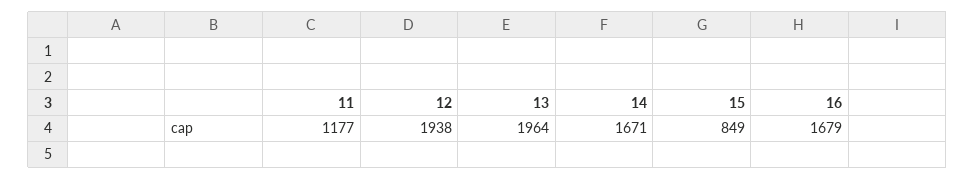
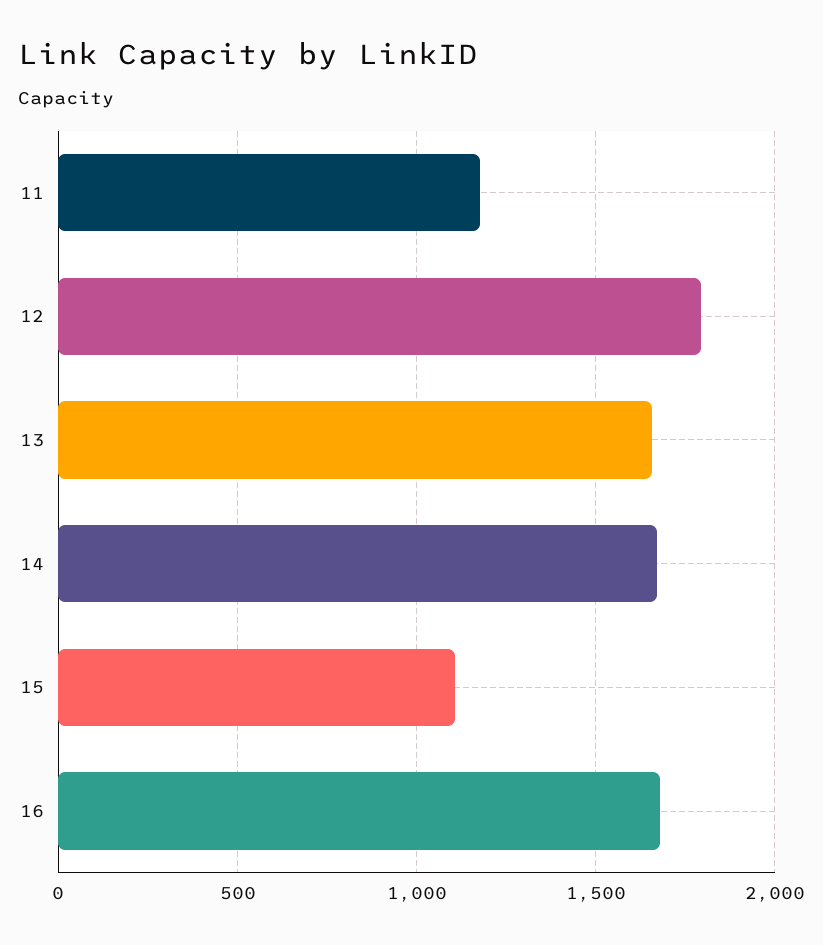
12: 1938 -> 1800
13: 1964 -> 1650
15: 849 -> 1100

